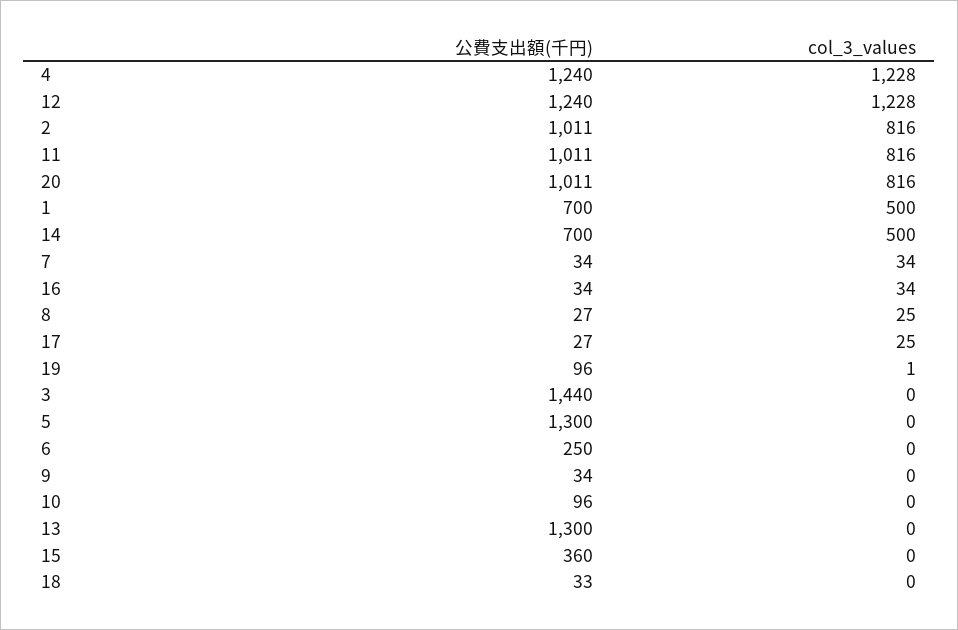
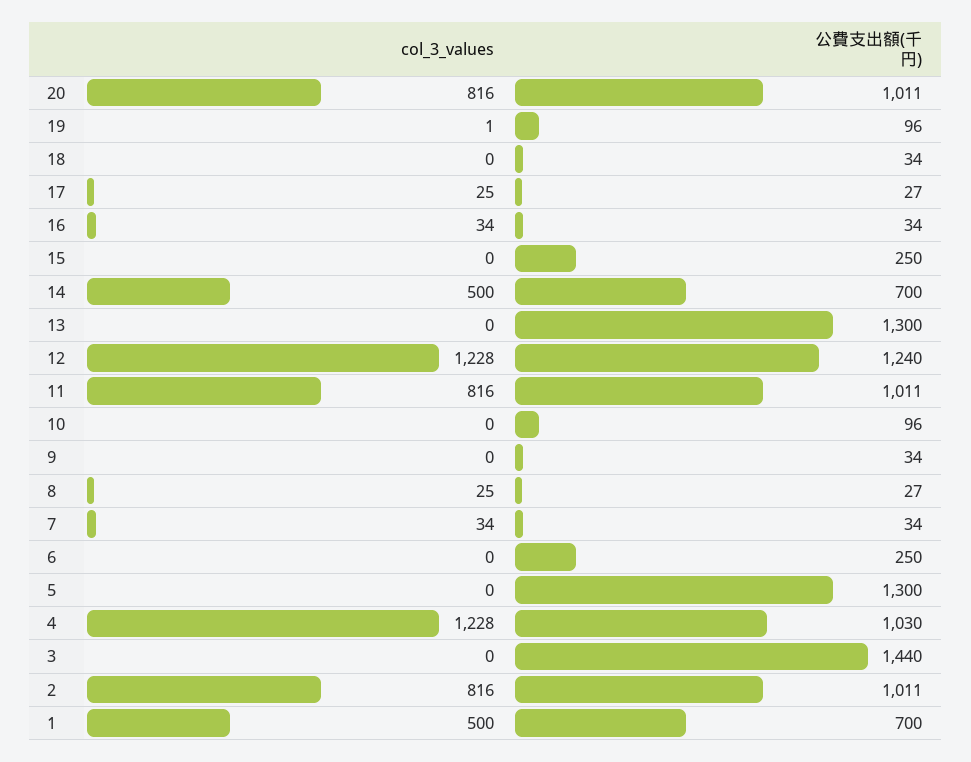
公費支出額(千円), 4: 1240 -> 1030
公費支出額(千円), 15: 360 -> 250
公費支出額(千円), 18: 33 -> 34

